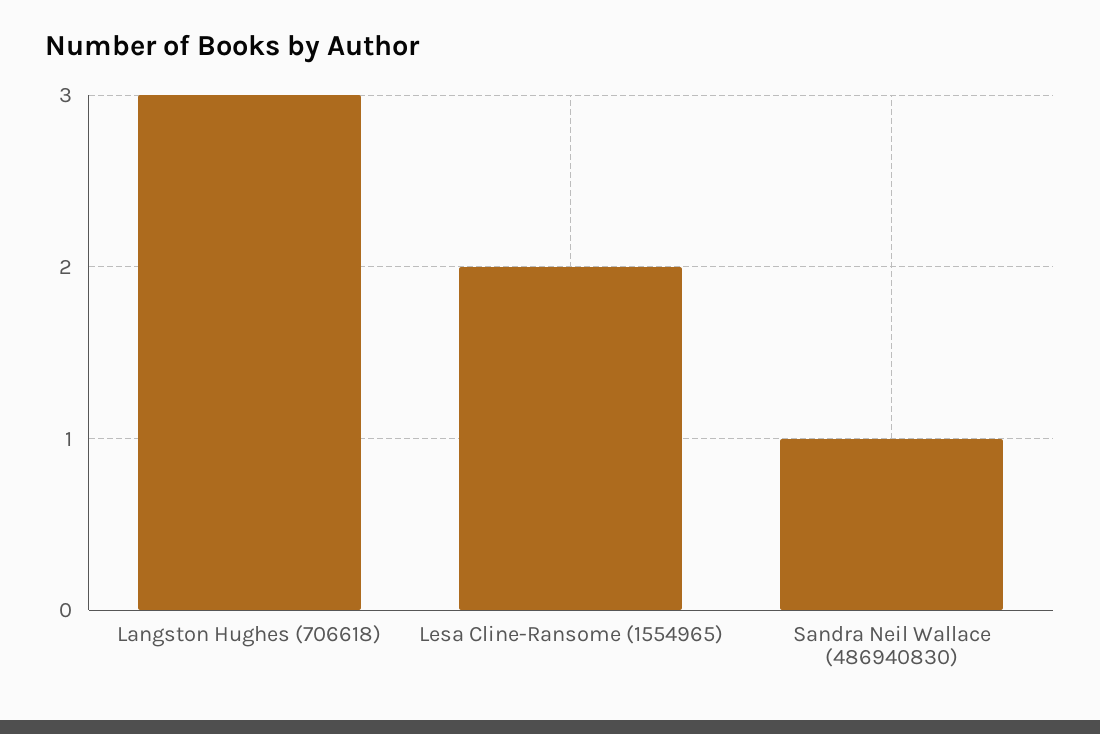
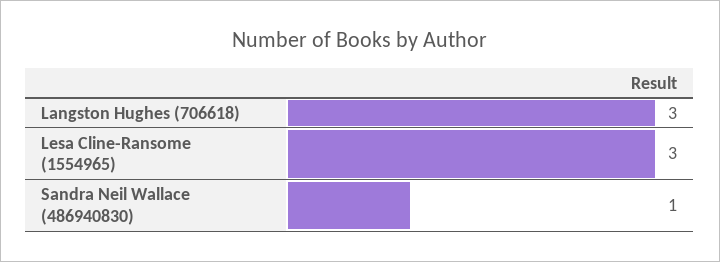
Lesa Cline-Ransome (1554965): 2 -> 3

